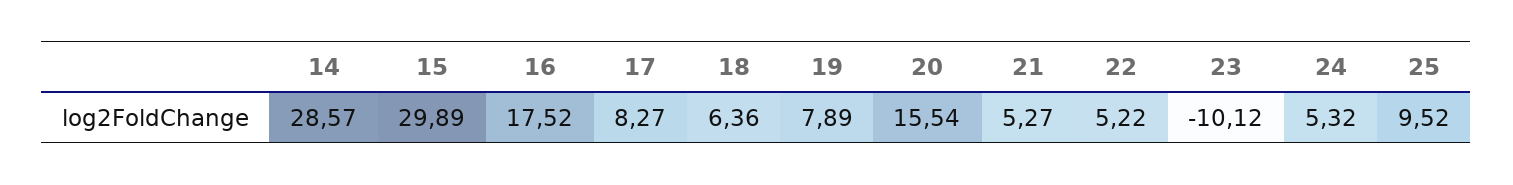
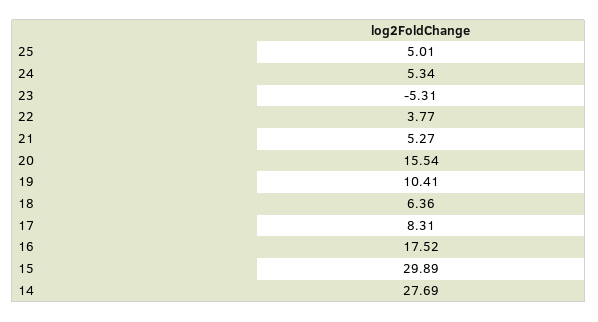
14: 28.57 -> 27.69
17: 8.27 -> 8.31
19: 7.89 -> 10.41
22: 5.22 -> 3.77
23: -10.12 -> -5.31
24: 5.32 -> 5.34
25: 9.52 -> 5.01

